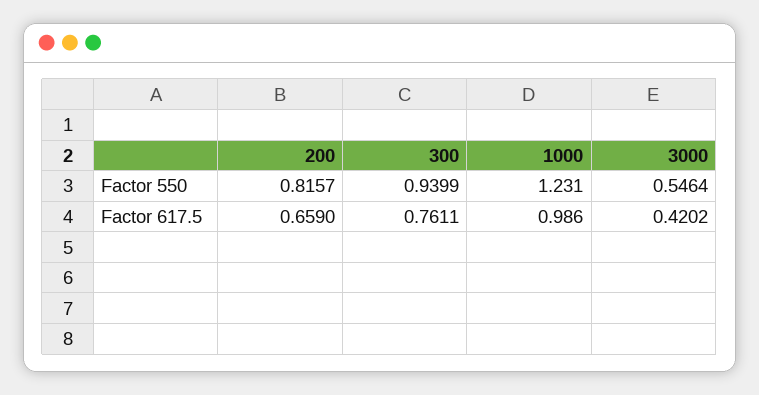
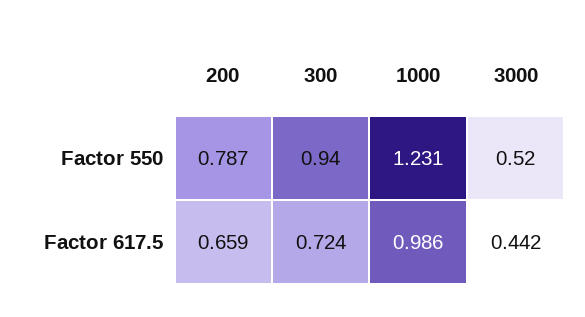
200, Factor 550: 0.8157 -> 0.787
3000, Factor 550: 0.5464 -> 0.52
300, Factor 617.5: 0.7611 -> 0.724
3000, Factor 617.5: 0.4202 -> 0.442

